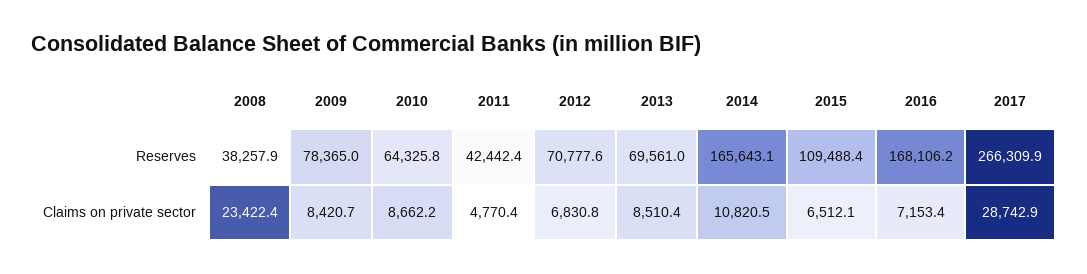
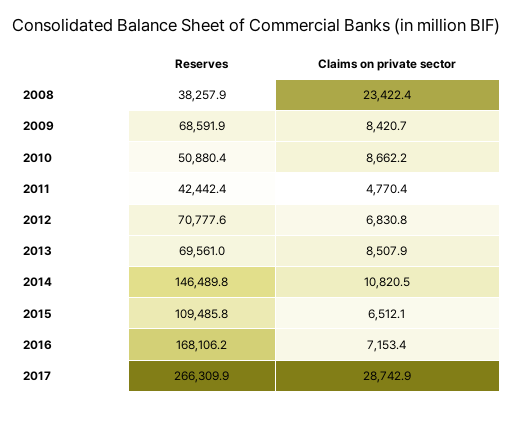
2009, Reserves: 78365 -> 68591.9
2010, Reserves: 64325.8 -> 50880.4
2014, Reserves: 165643.1 -> 146489.8
2015, Reserves: 109488.4 -> 109485.8
2013, Claims on private sector: 8510.4 -> 8507.9

